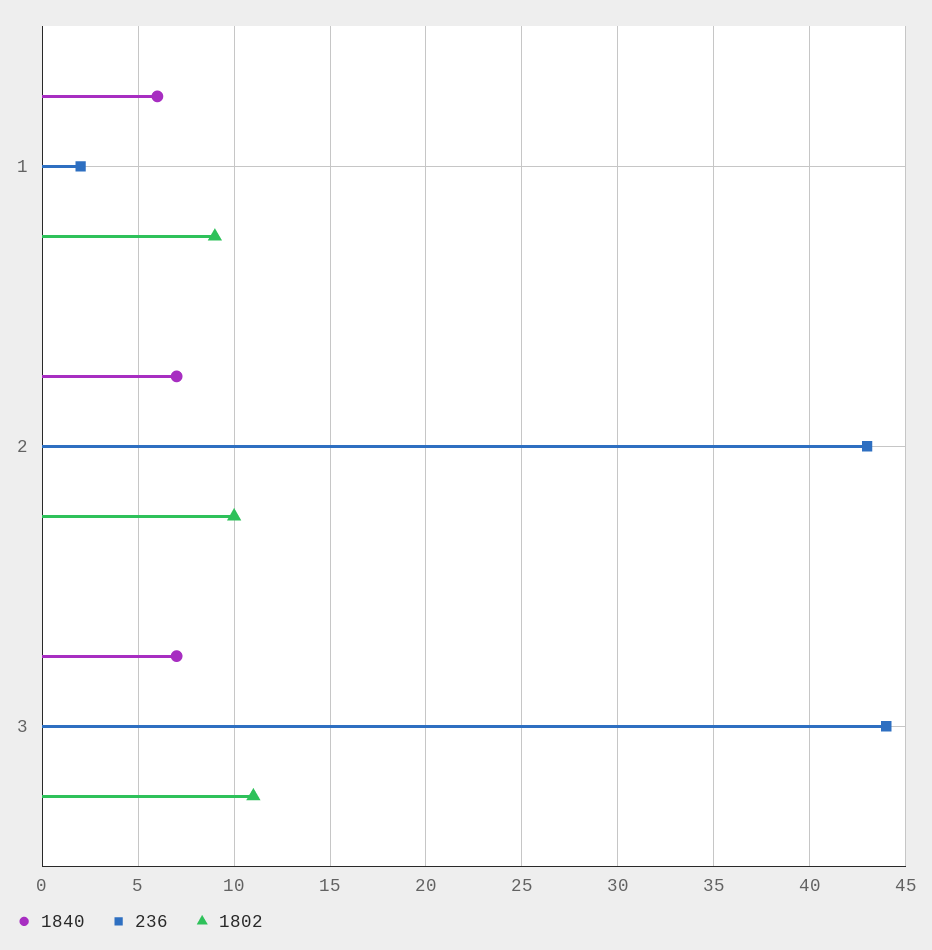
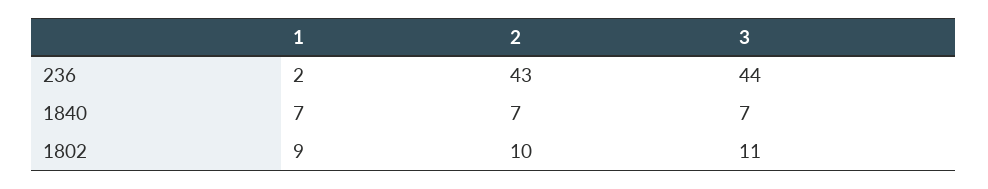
1840, 1: 6 -> 7

